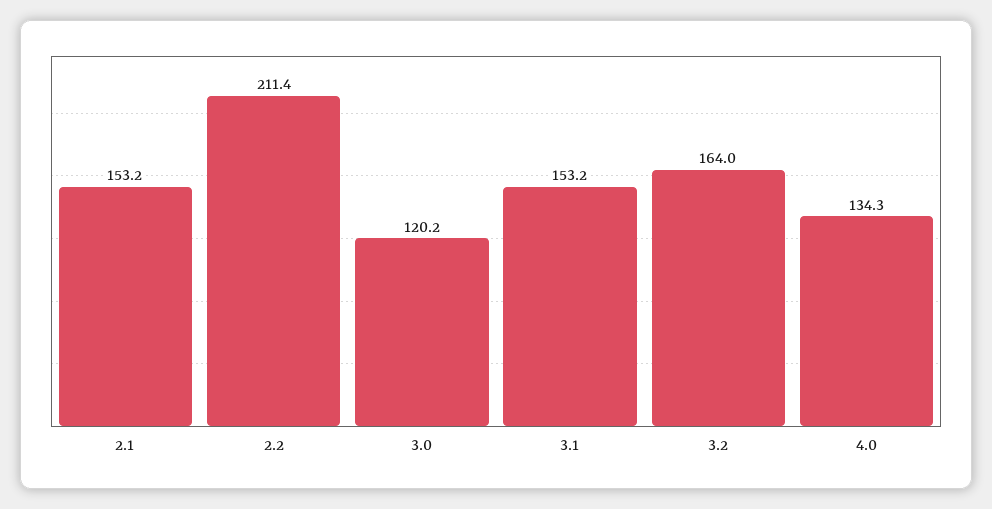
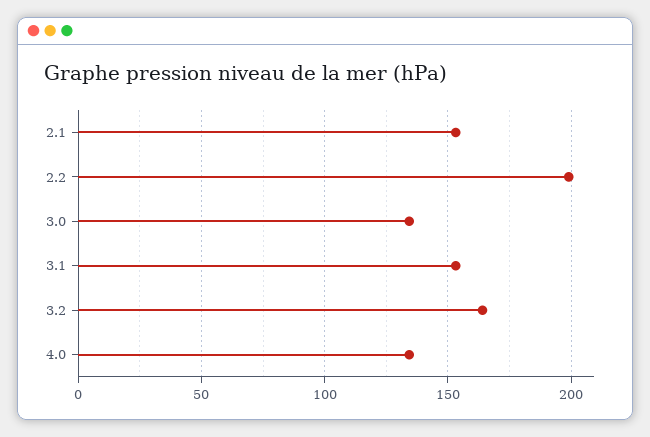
2.2: 211.4 -> 200
3.0: 120.2 -> 135

